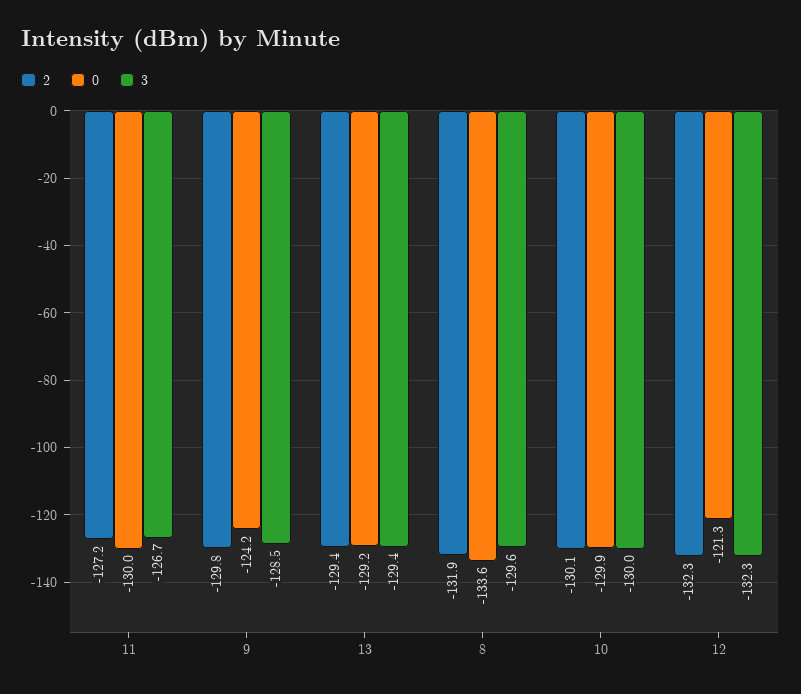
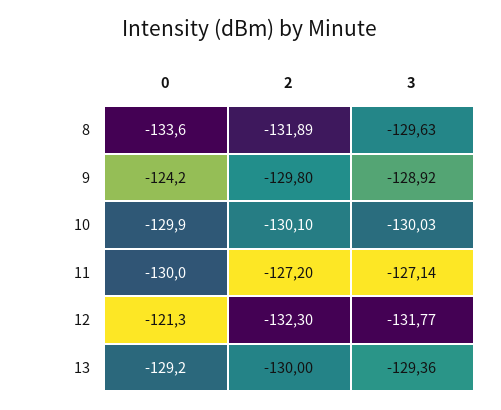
3, 11: -126.7 -> -127.14
3, 9: -128.5 -> -128.92
2, 13: -129.4 -> -130
3, 12: -132.3 -> -131.77

